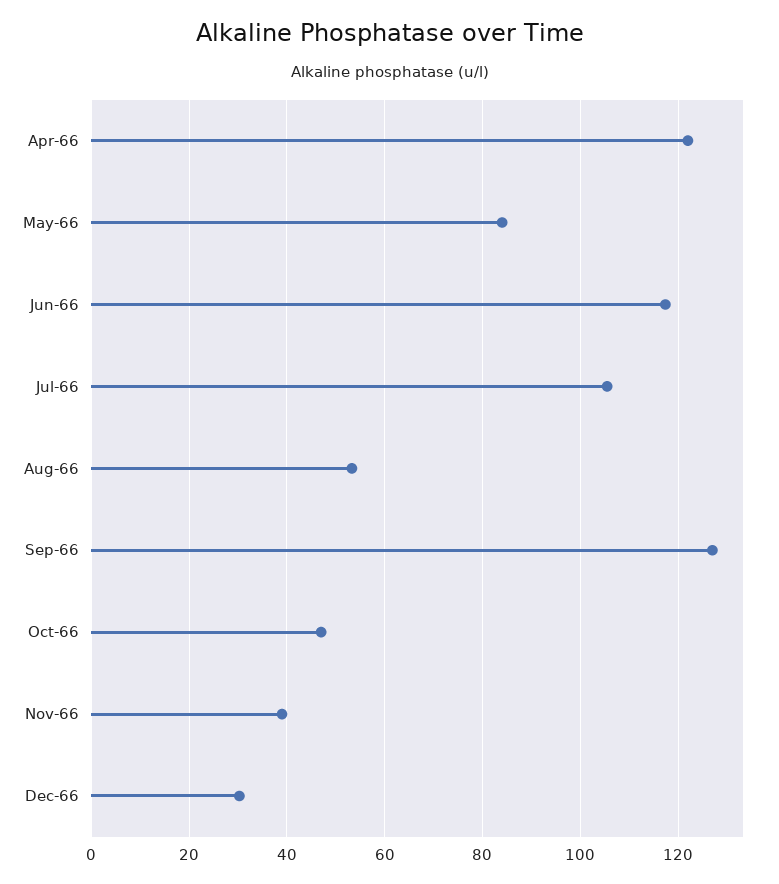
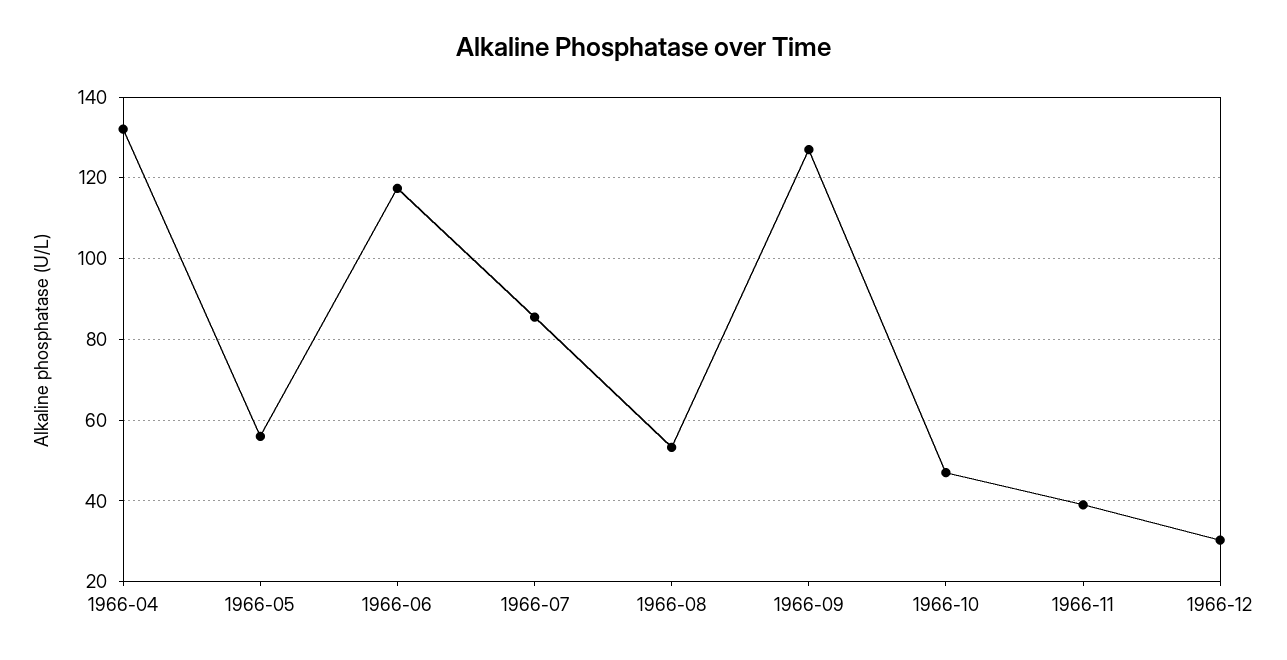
Apr-66: 122 -> 132
May-66: 84 -> 56
Jul-66: 106 -> 86

